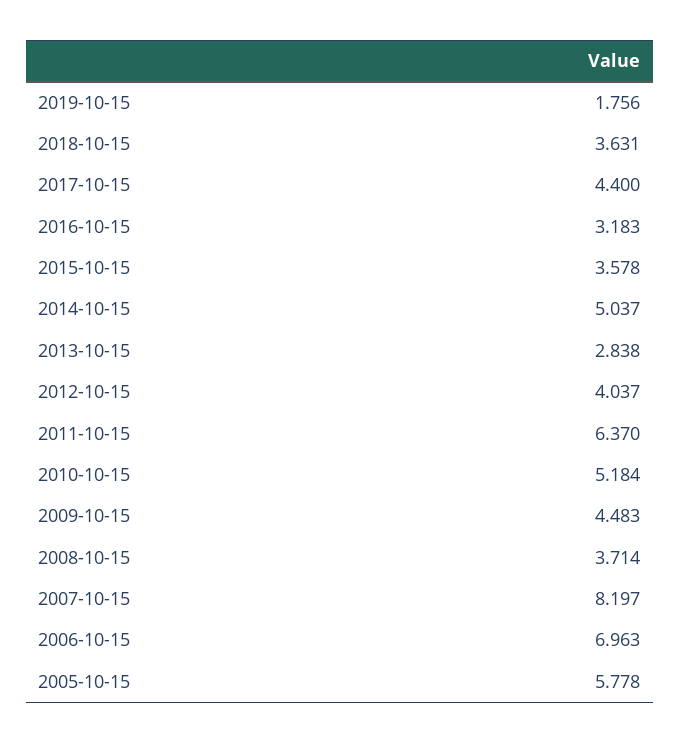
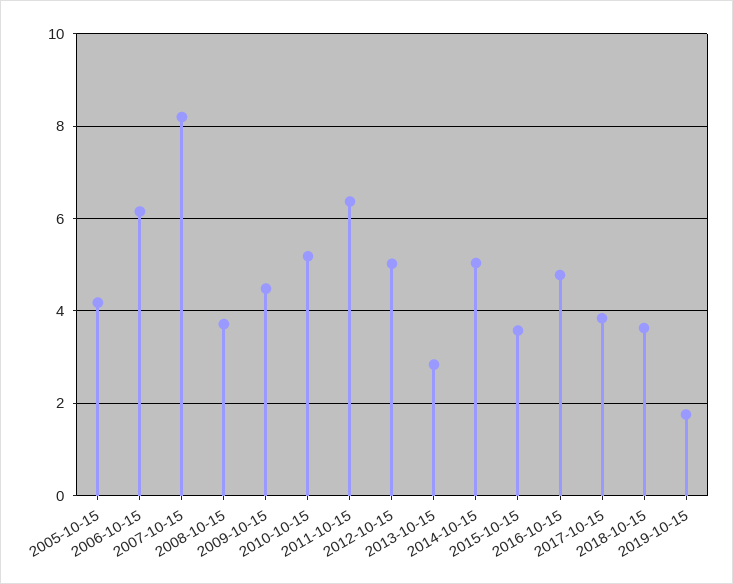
2017-10-15: 4.4 -> 3.8
2016-10-15: 3.183 -> 4.8
2012-10-15: 4.037 -> 5
2006-10-15: 6.963 -> 6.2
2005-10-15: 5.778 -> 4.2

